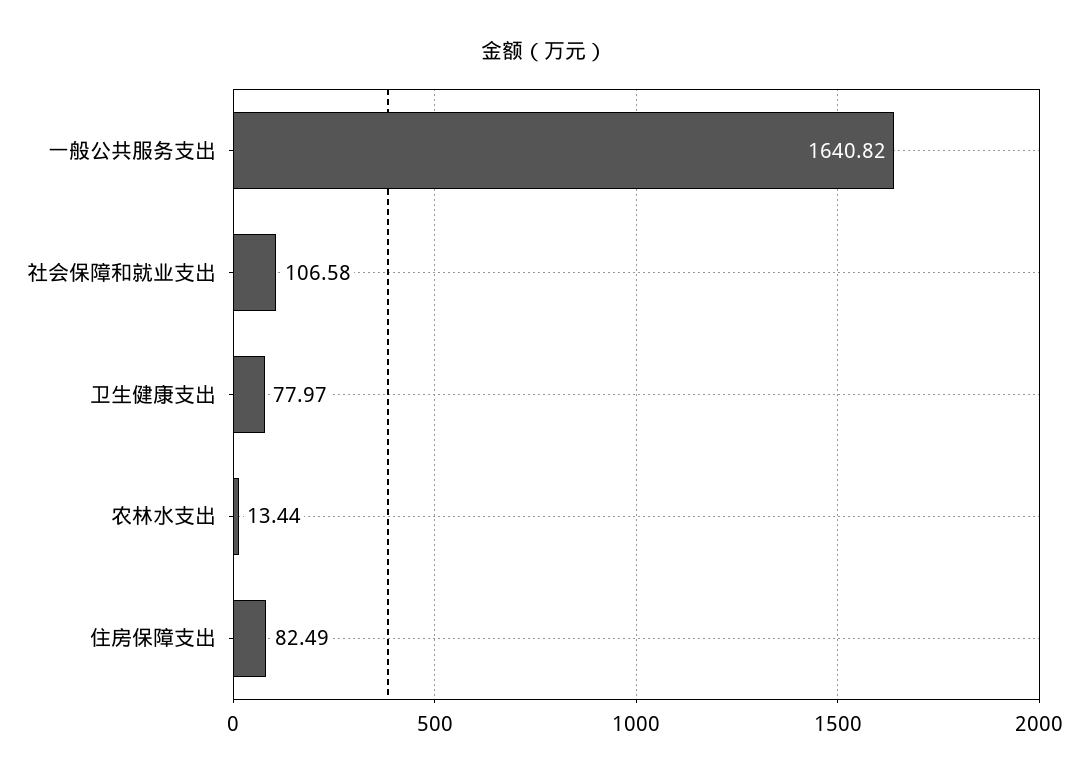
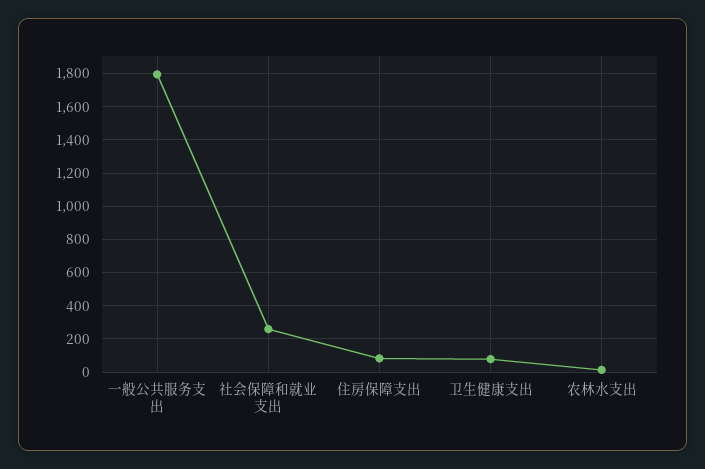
一般公共服务支出: 1640.82 -> 1800
社会保障和就业支出: 106.58 -> 250

